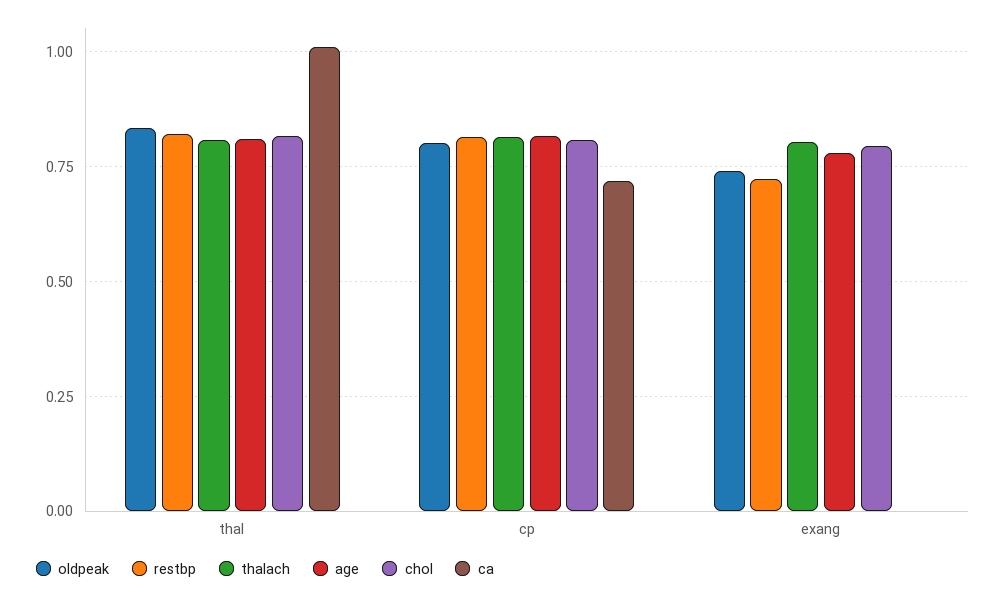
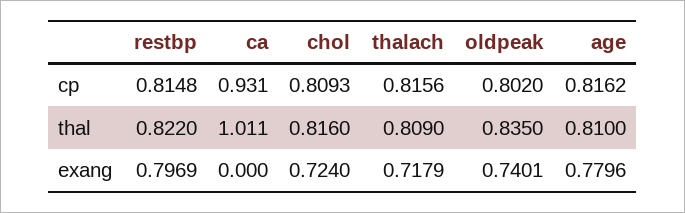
ca, cp: 0.725 -> 0.931
restbp, exang: 0.725 -> 0.7969
thalach, exang: 0.8 -> 0.7179
chol, exang: 0.8 -> 0.724

